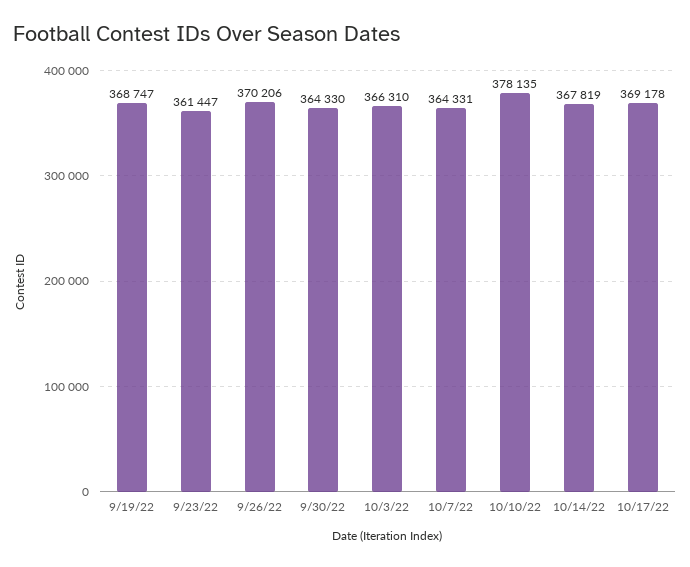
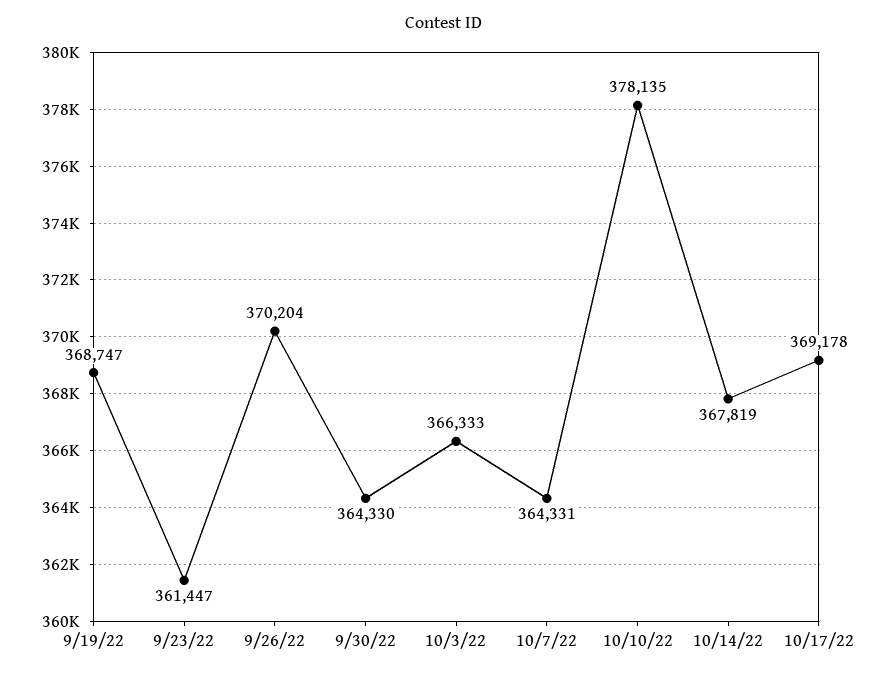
9/26/22: 370206 -> 370204
10/3/22: 366310 -> 366333

